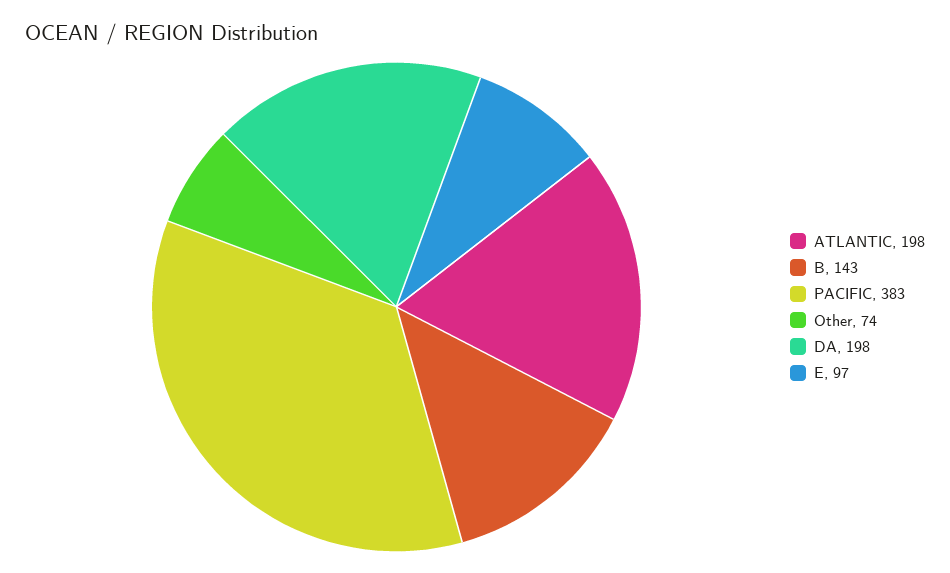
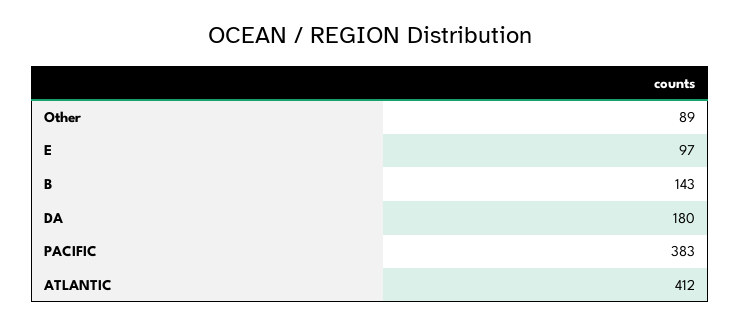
ATLANTIC: 198 -> 412
Other: 74 -> 89
DA: 198 -> 180

